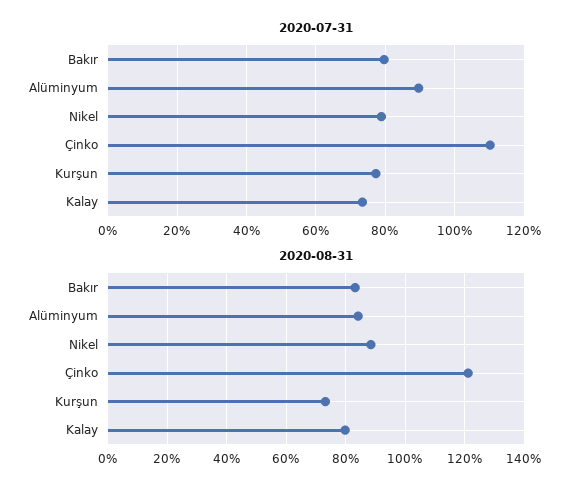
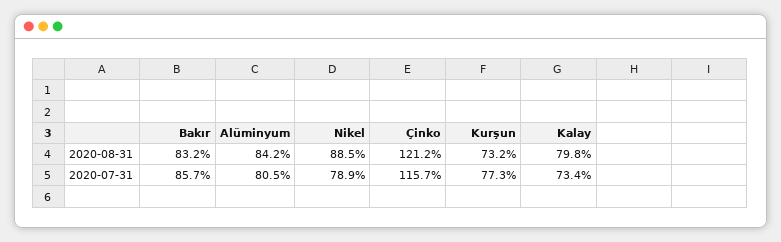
2020-07-31, Bakır: 80 -> 85.7
2020-07-31, Alüminyum: 90 -> 80.5
2020-07-31, Çinko: 110 -> 115.7

